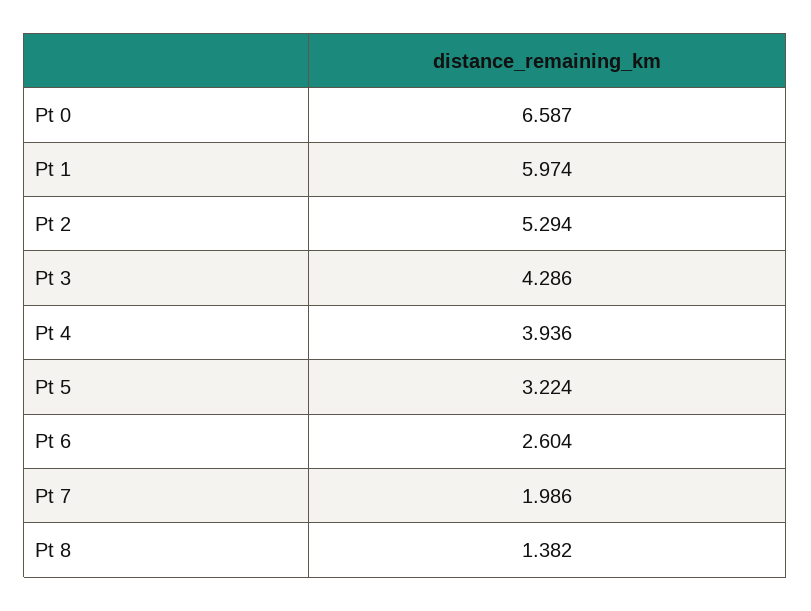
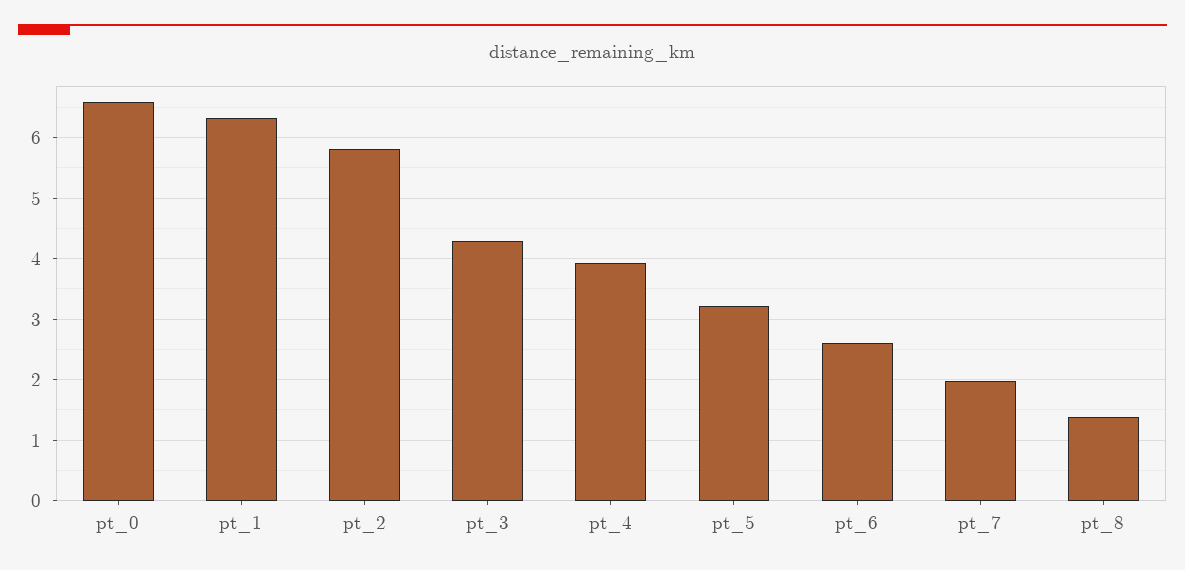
Pt 1: 5.974 -> 6.3
Pt 2: 5.294 -> 5.8

